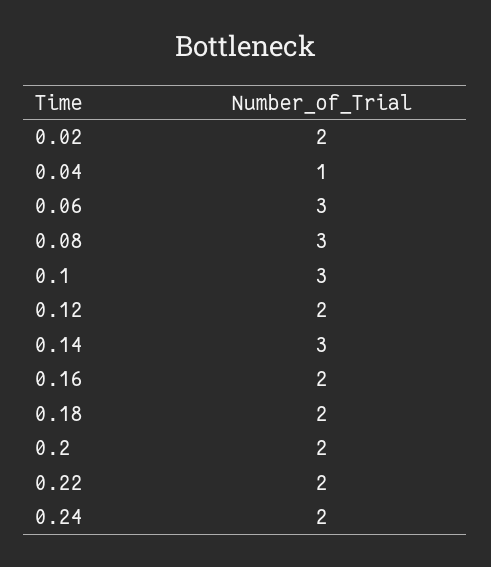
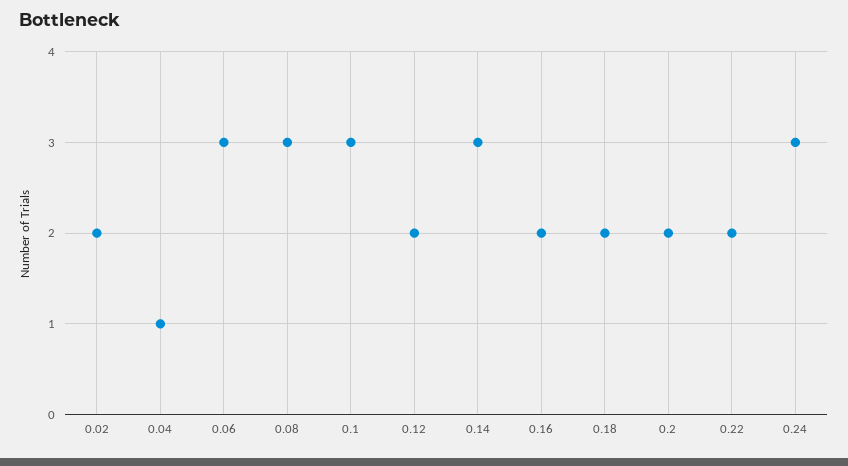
0.24: 2 -> 3

